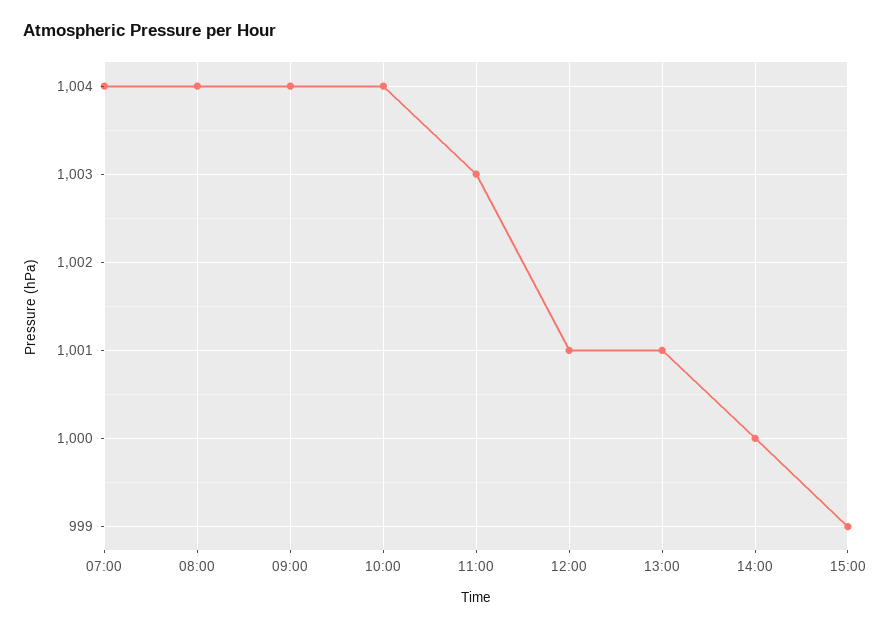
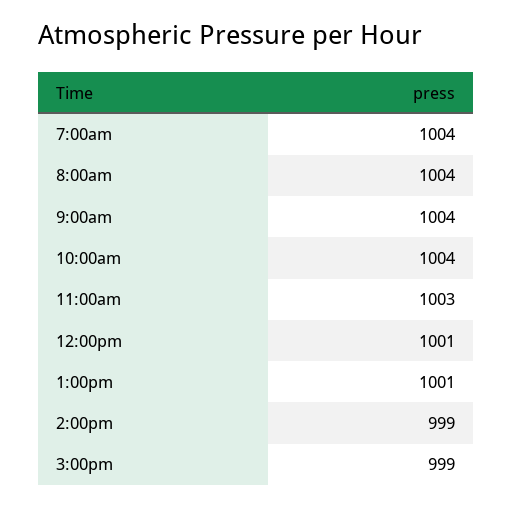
14:00: 1000 -> 999

